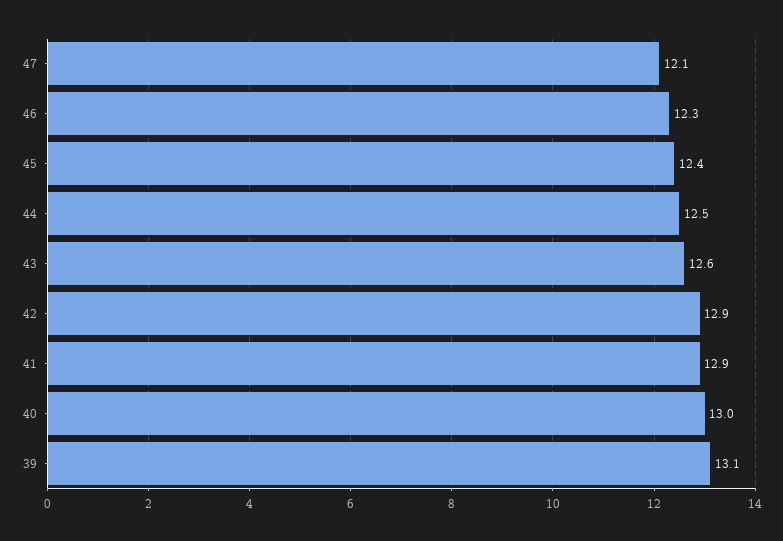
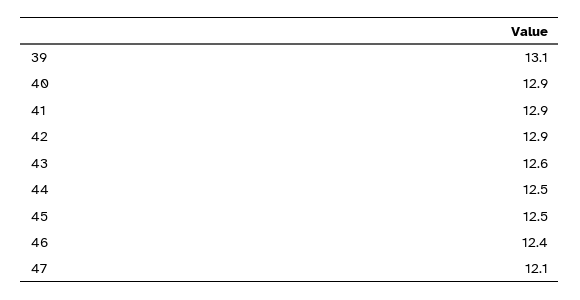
46: 12.3 -> 12.4
45: 12.4 -> 12.5
40: 13 -> 12.9

